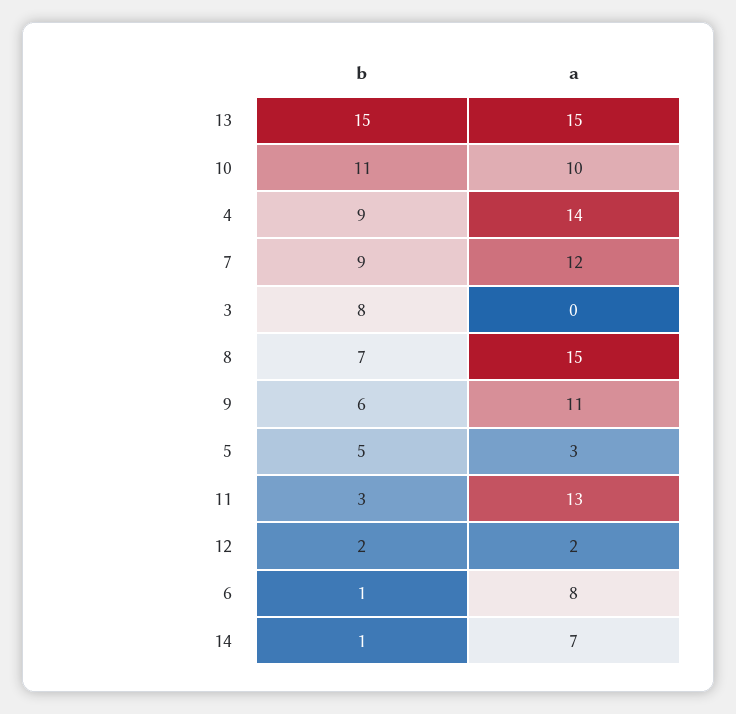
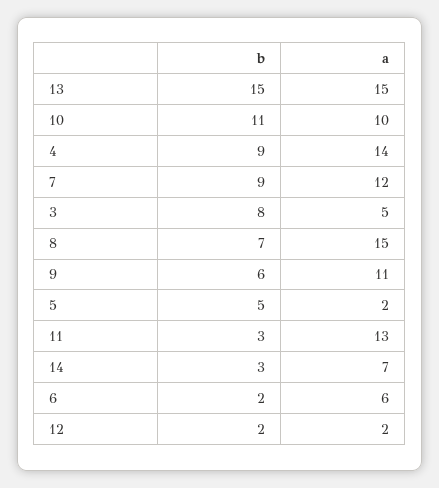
a, 3: 0 -> 5
a, 5: 3 -> 2
b, 6: 1 -> 2
a, 6: 8 -> 6
b, 14: 1 -> 3

